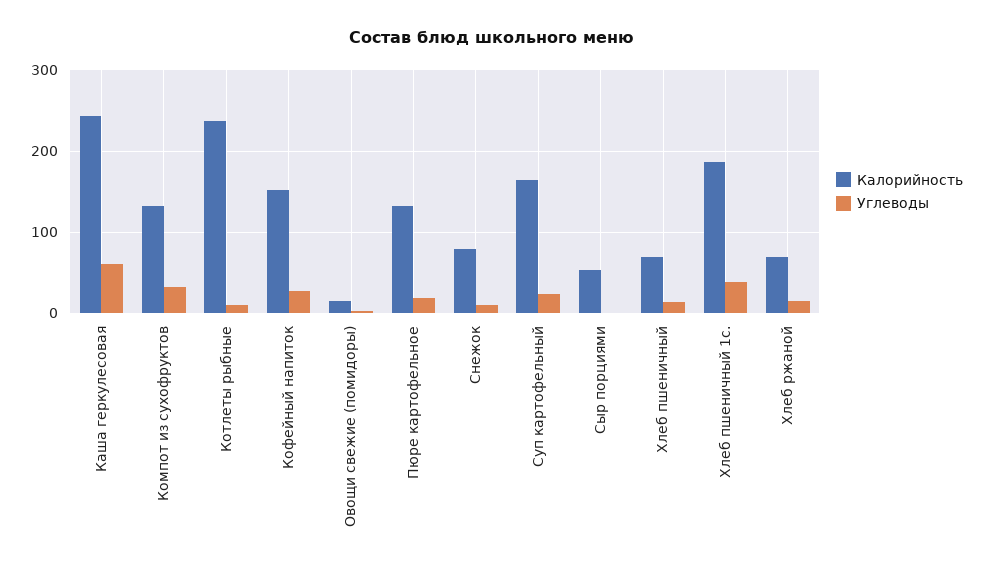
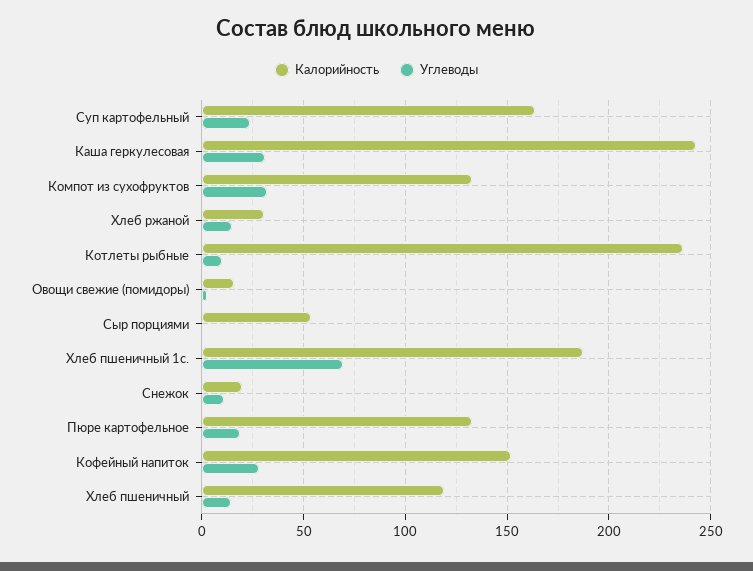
Углеводы, Каша геркулесовая: 60 -> 30
Калорийность, Снежок: 80 -> 20
Калорийность, Хлеб пшеничный: 70 -> 120
Углеводы, Хлеб пшеничный 1с.: 40 -> 70
Калорийность, Хлеб ржаной: 70 -> 30

